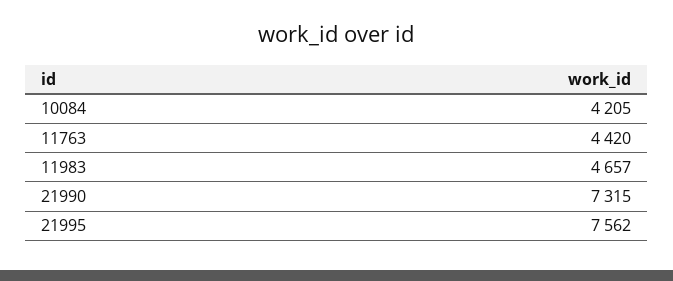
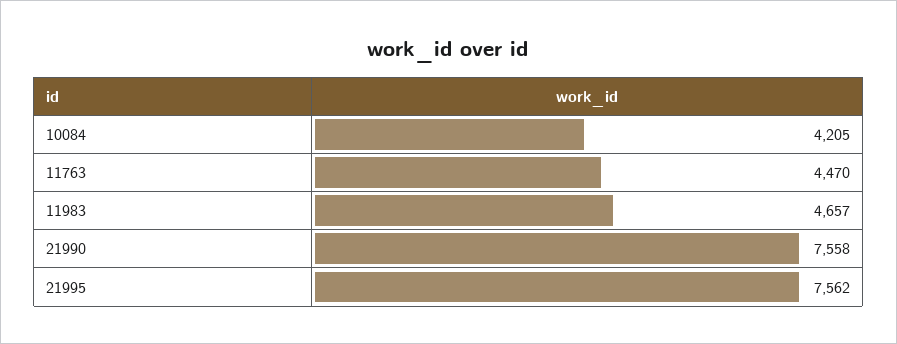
11763: 4420 -> 4470
21990: 7315 -> 7558

